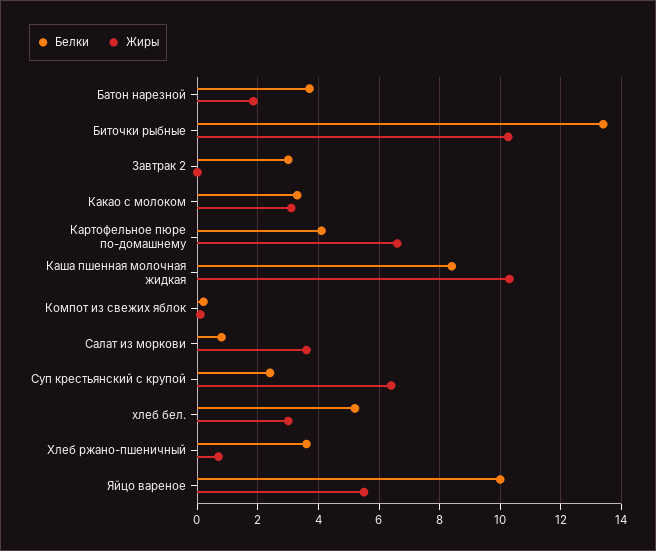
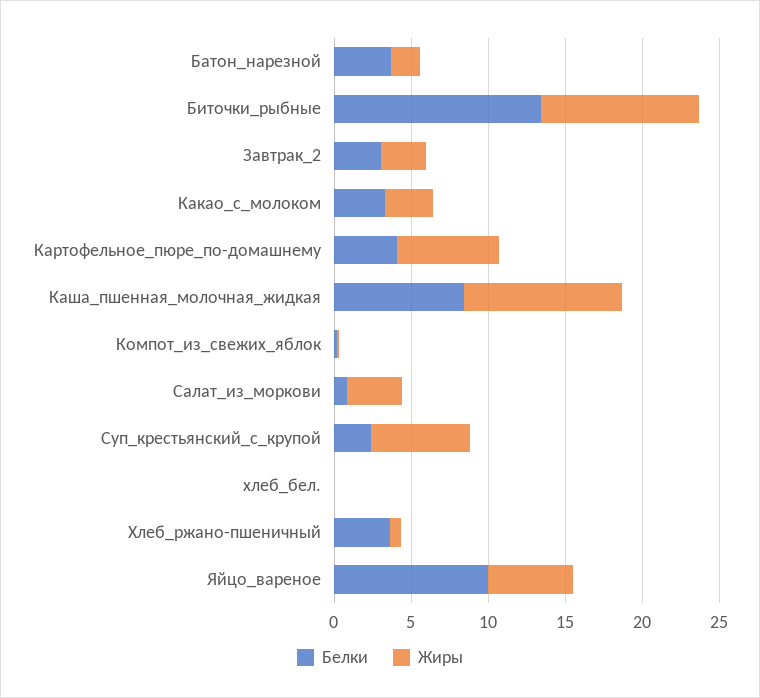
Жиры, Завтрак 2: 0 -> 3
Белки, хлеб бел.: 5.2 -> 0
Жиры, хлеб бел.: 3 -> 0

